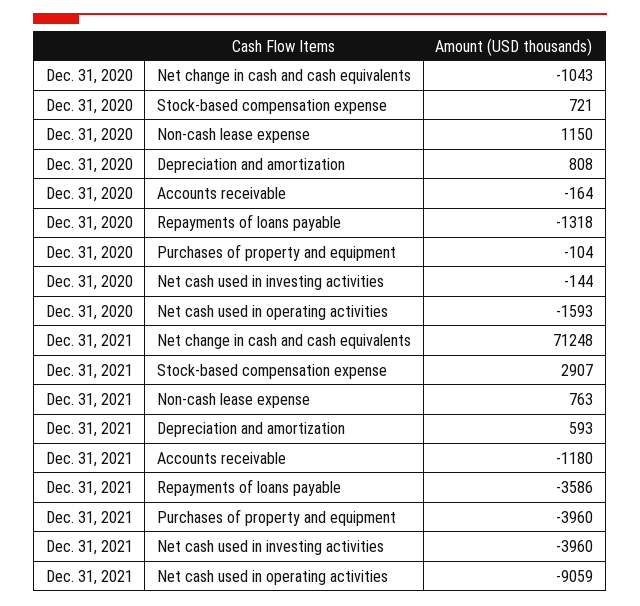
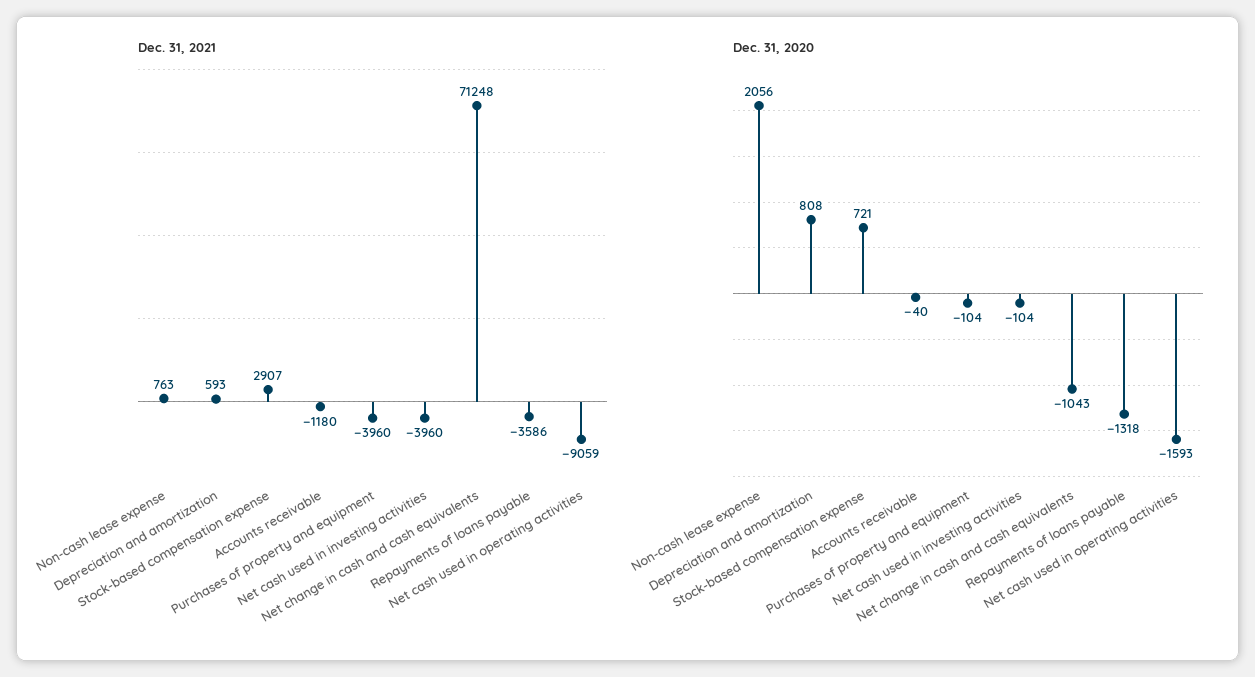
Dec. 31, 2020, Non-cash lease expense: 1150 -> 2056
Dec. 31, 2020, Accounts receivable: -164 -> -40
Dec. 31, 2020, Net cash used in investing activities: -144 -> -104

